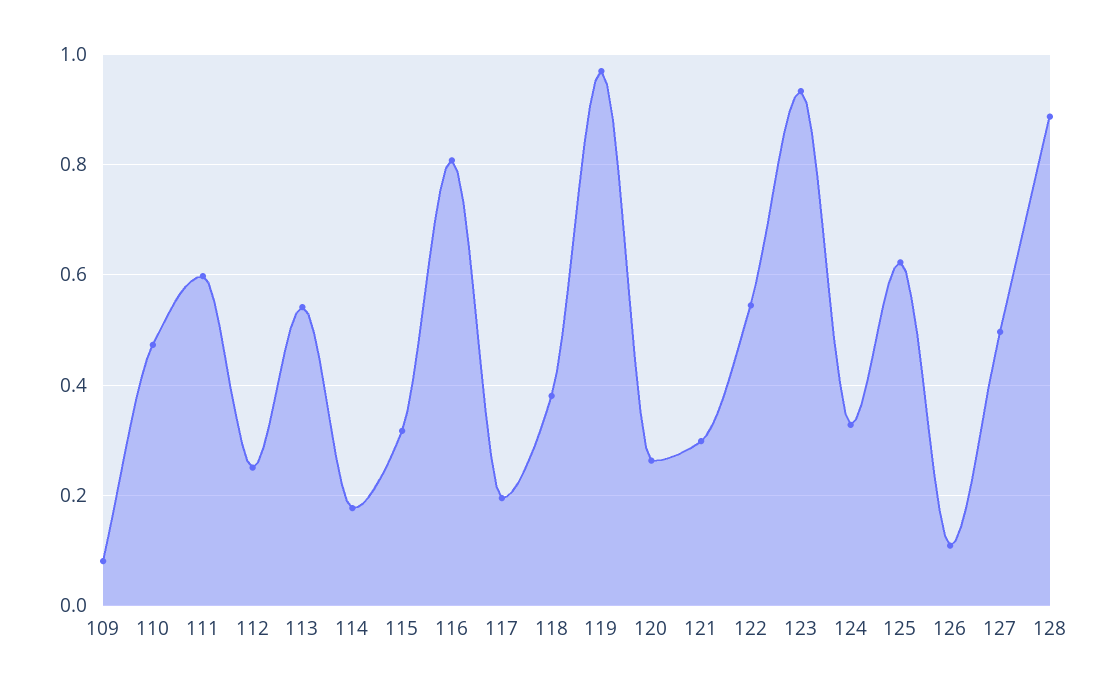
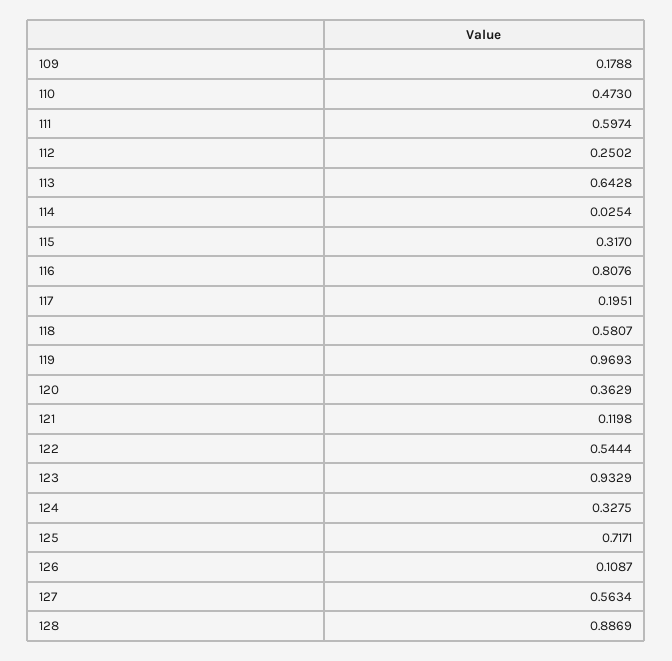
109: 0.08 -> 0.1788
113: 0.54 -> 0.6428
114: 0.18 -> 0.0254
118: 0.38 -> 0.5807
120: 0.26 -> 0.3629
121: 0.3 -> 0.1198
125: 0.62 -> 0.7171
127: 0.5 -> 0.5634

